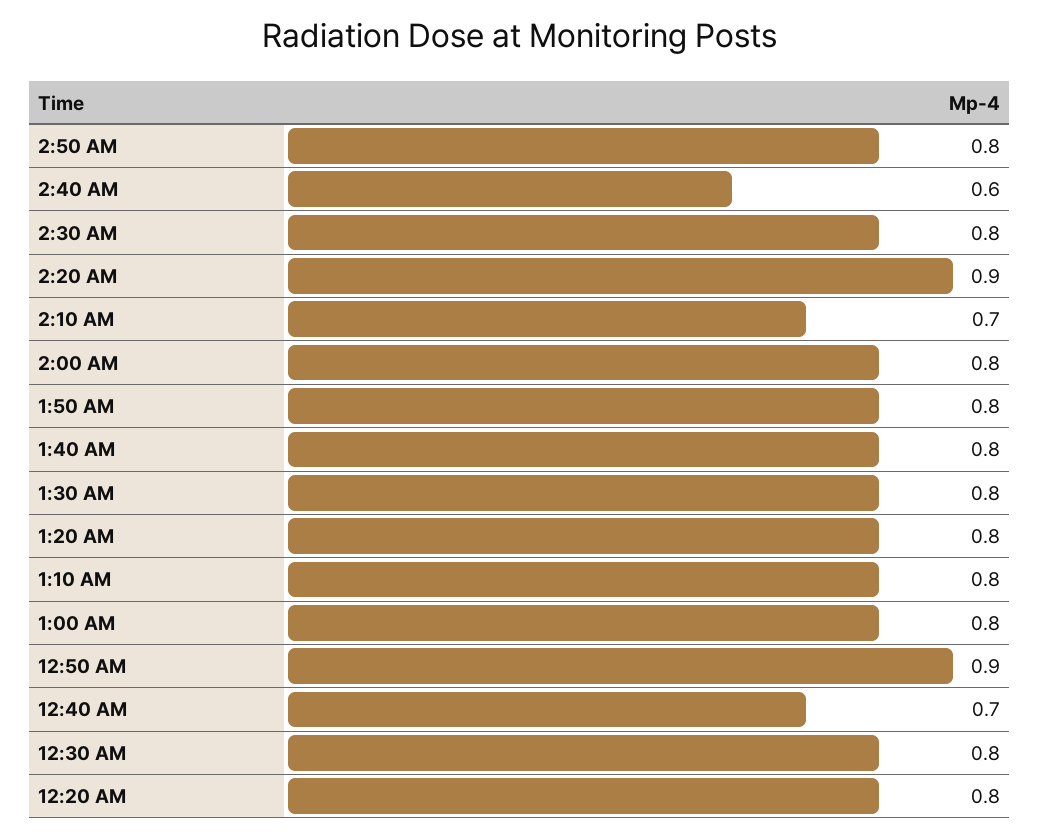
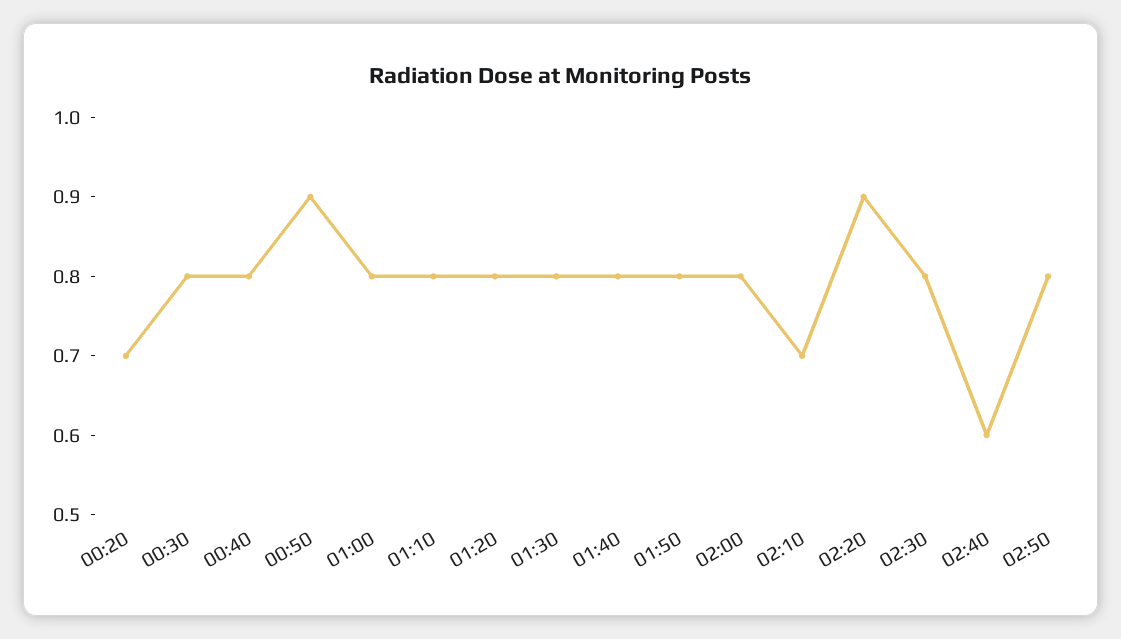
12:40 AM: 0.7 -> 0.8
12:20 AM: 0.8 -> 0.7

